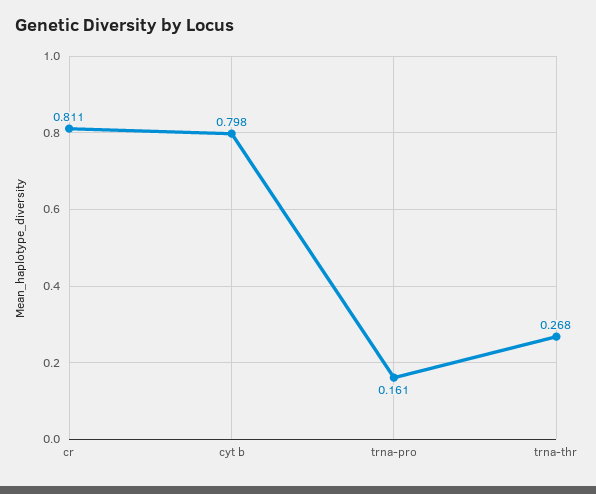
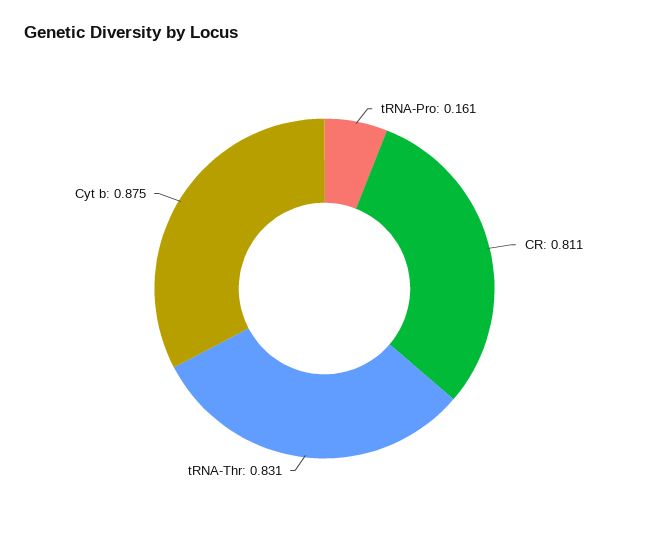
cyt b: 0.798 -> 0.875
trna-thr: 0.268 -> 0.831

